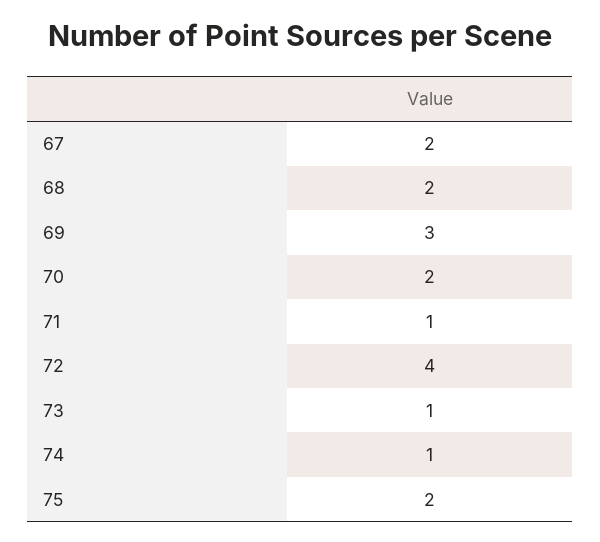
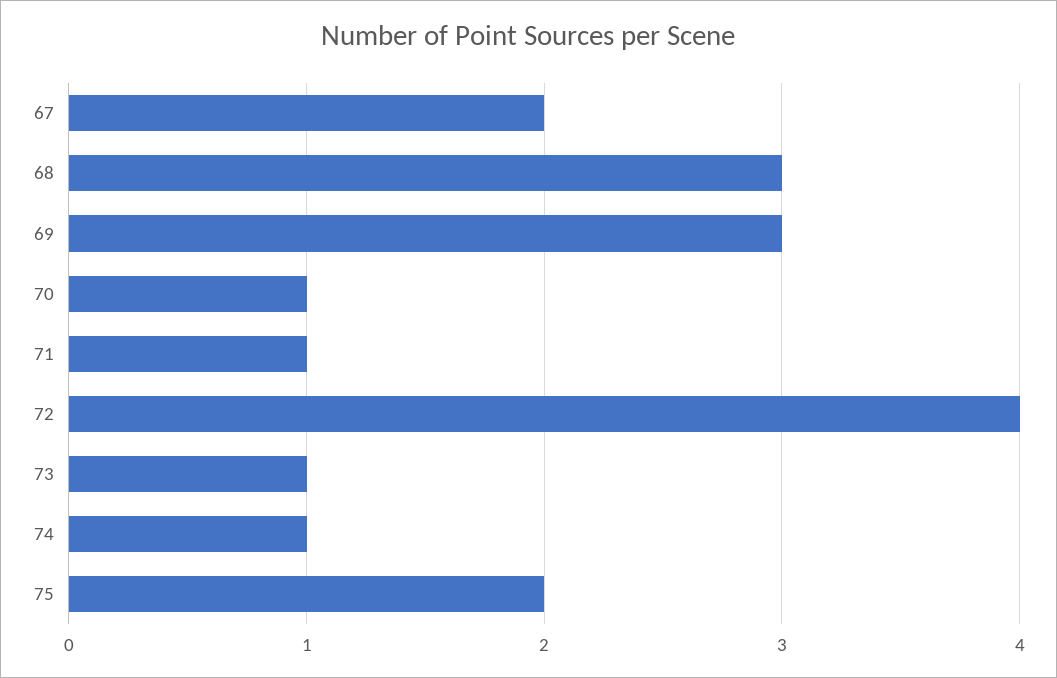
68: 2 -> 3
70: 2 -> 1

